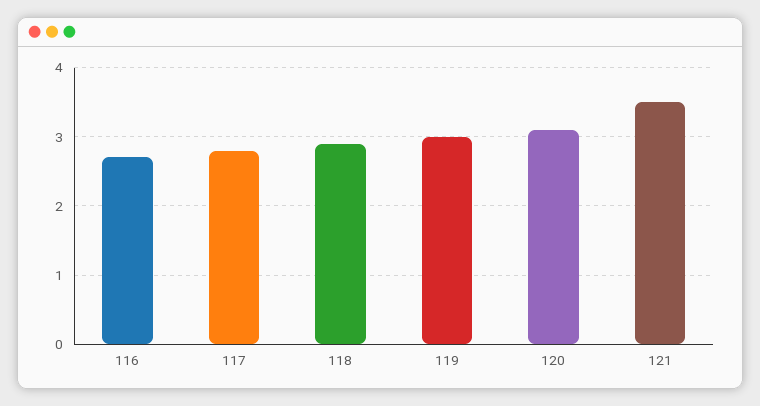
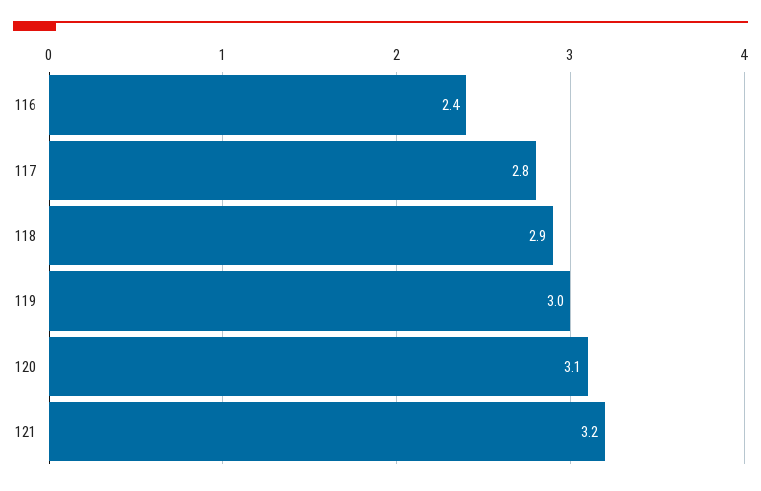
116: 2.7 -> 2.4
121: 3.5 -> 3.2

